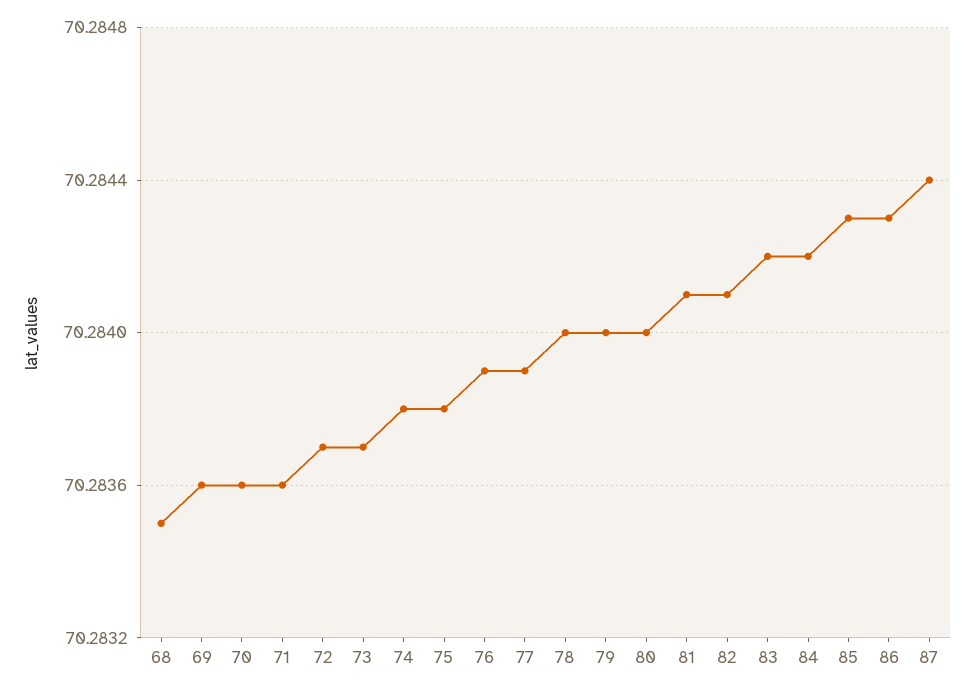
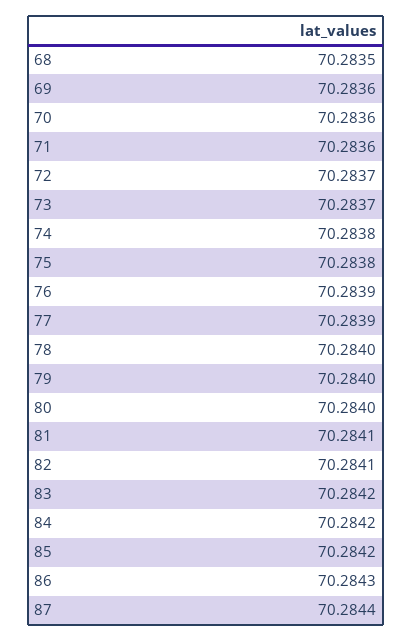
85: 70.2843 -> 70.2842

